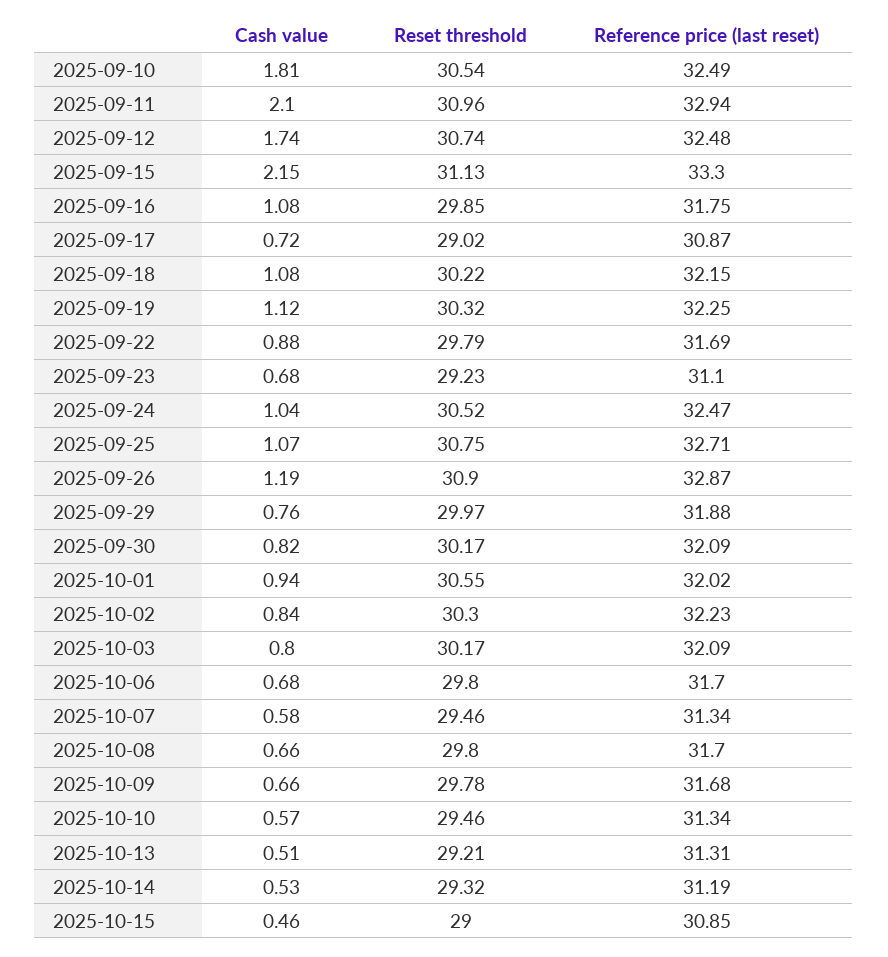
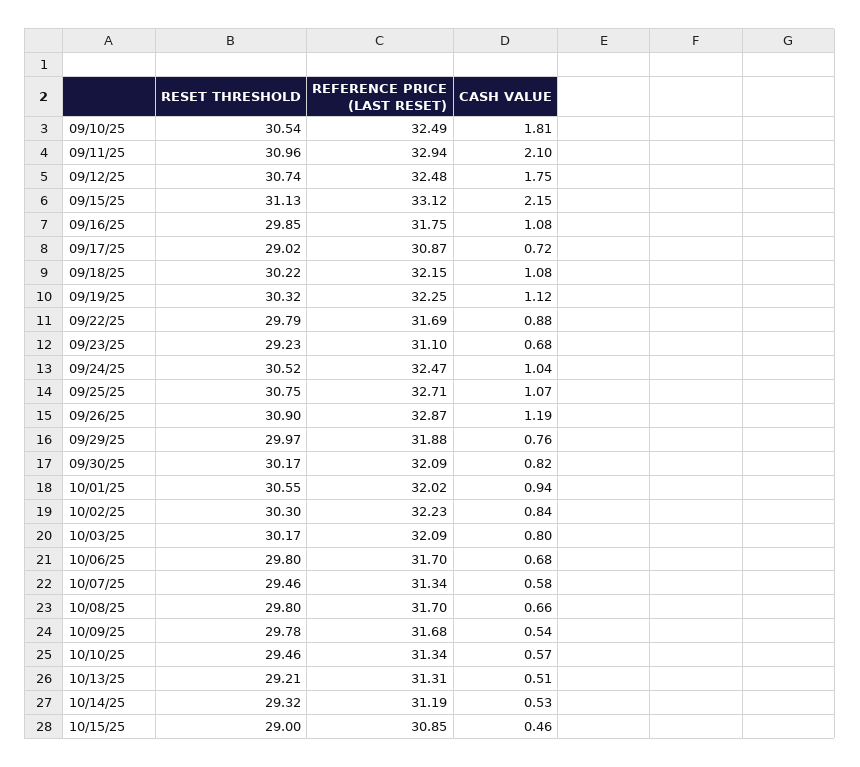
Cash value, 2025-09-12: 1.74 -> 1.75
Reference price (last reset), 2025-09-15: 33.3 -> 33.12
Cash value, 2025-10-09: 0.66 -> 0.54

